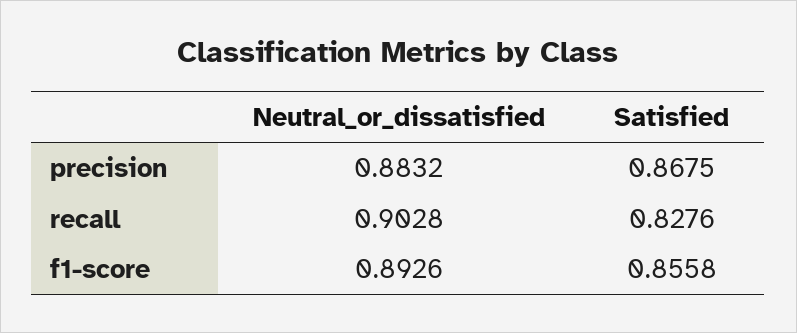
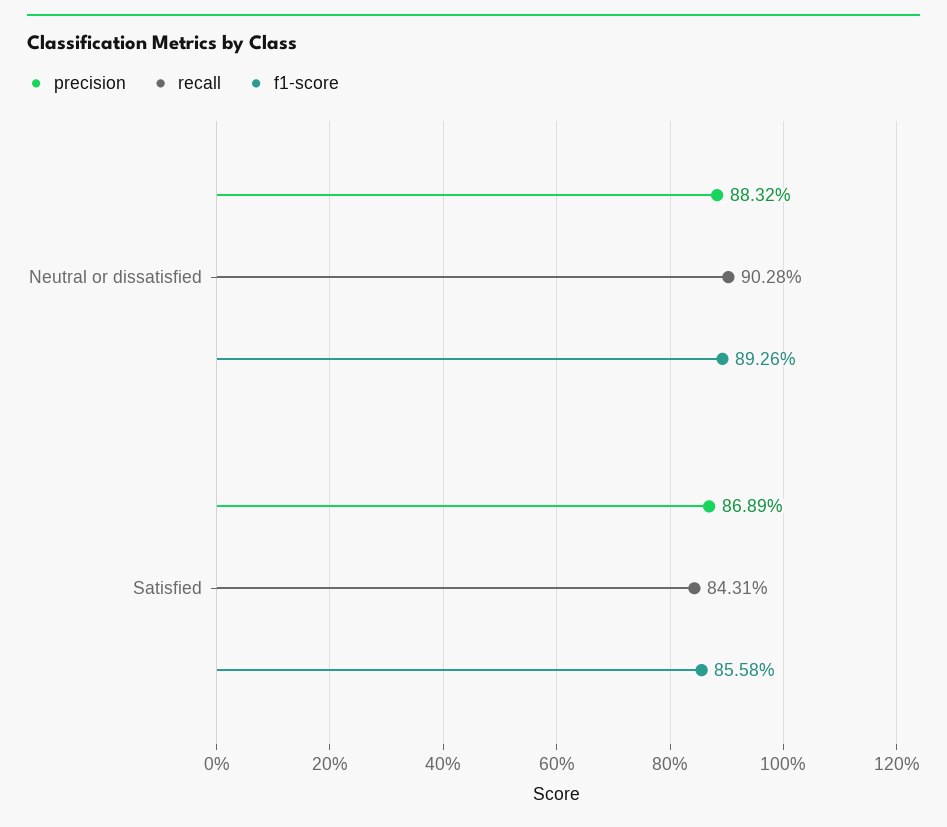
precision, Satisfied: 0.8675 -> 0.8689
recall, Satisfied: 0.8276 -> 0.8431

